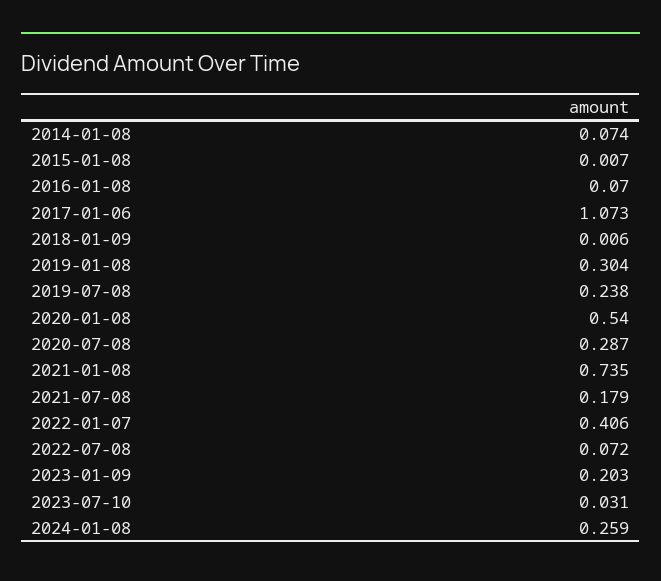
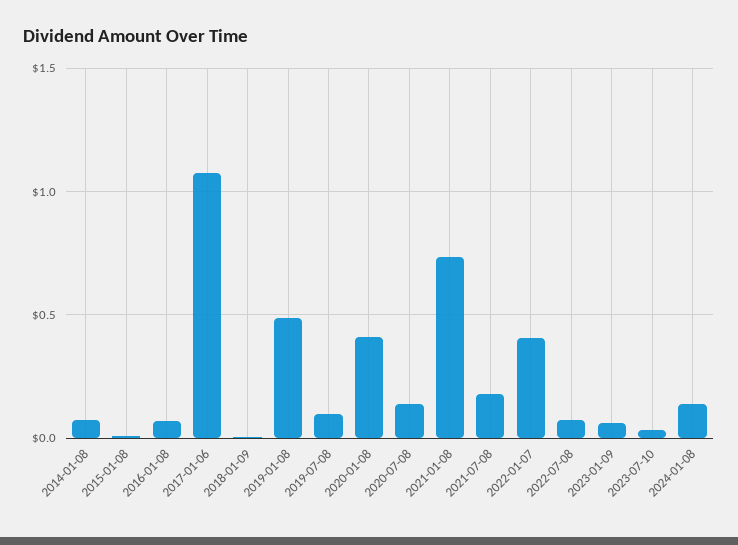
2019-01-08: 0.304 -> 0.5
2019-07-08: 0.238 -> 0.1
2020-01-08: 0.54 -> 0.4
2020-07-08: 0.287 -> 0.15
2023-01-09: 0.203 -> 0.05
2024-01-08: 0.259 -> 0.15

